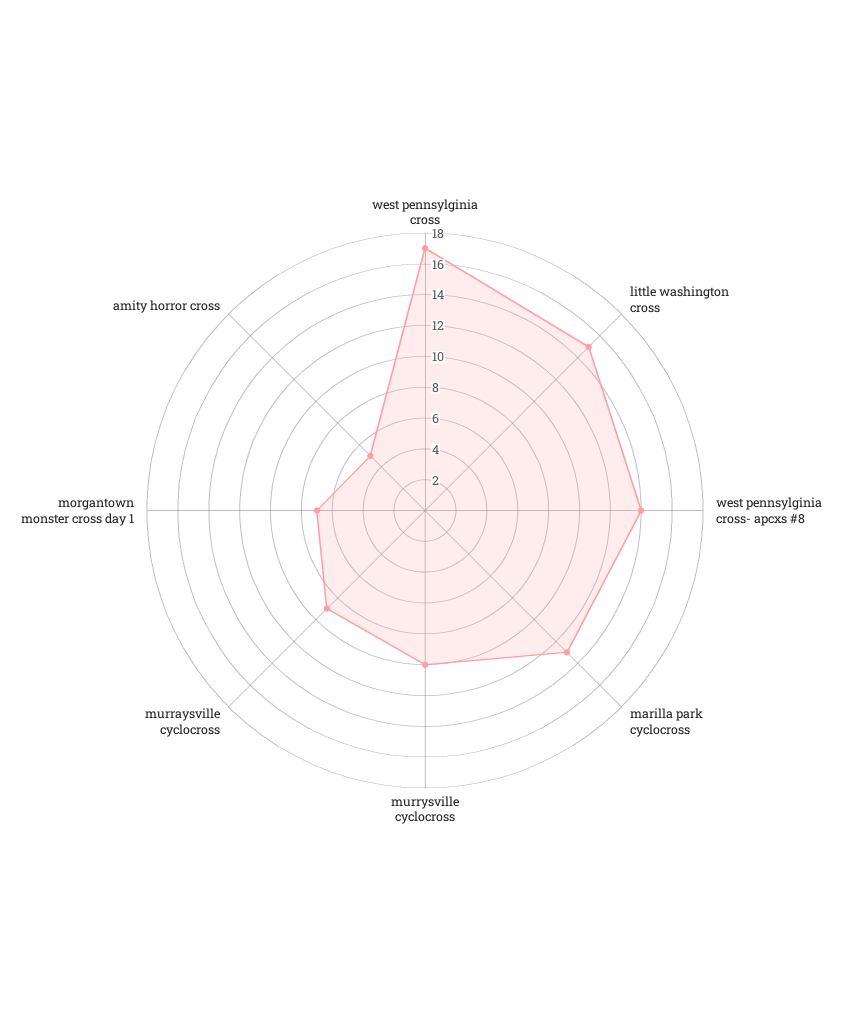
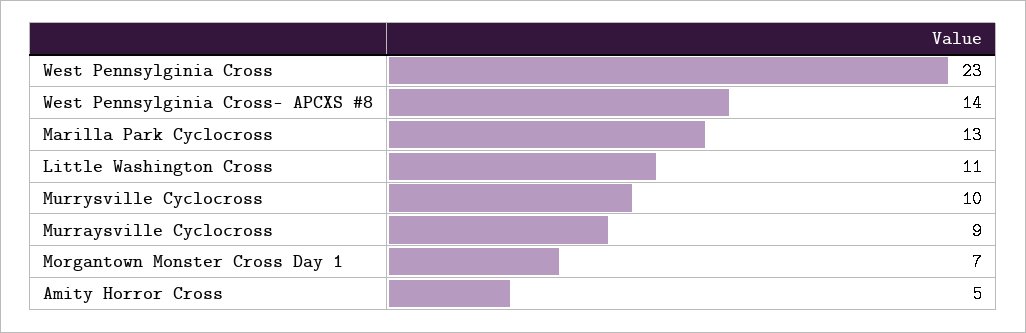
west pennsylginia cross: 17 -> 23
little washington cross: 15 -> 11

